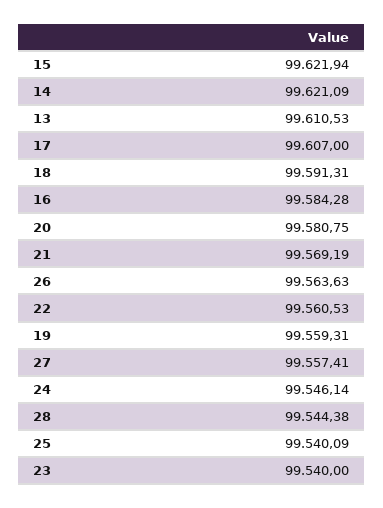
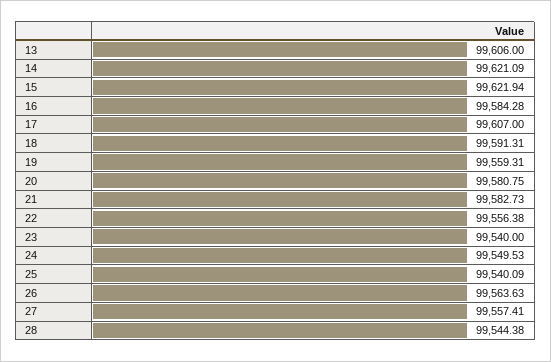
13: 99610.53 -> 99606
21: 99569.19 -> 99582.73
22: 99560.53 -> 99556.38
24: 99546.14 -> 99549.53

